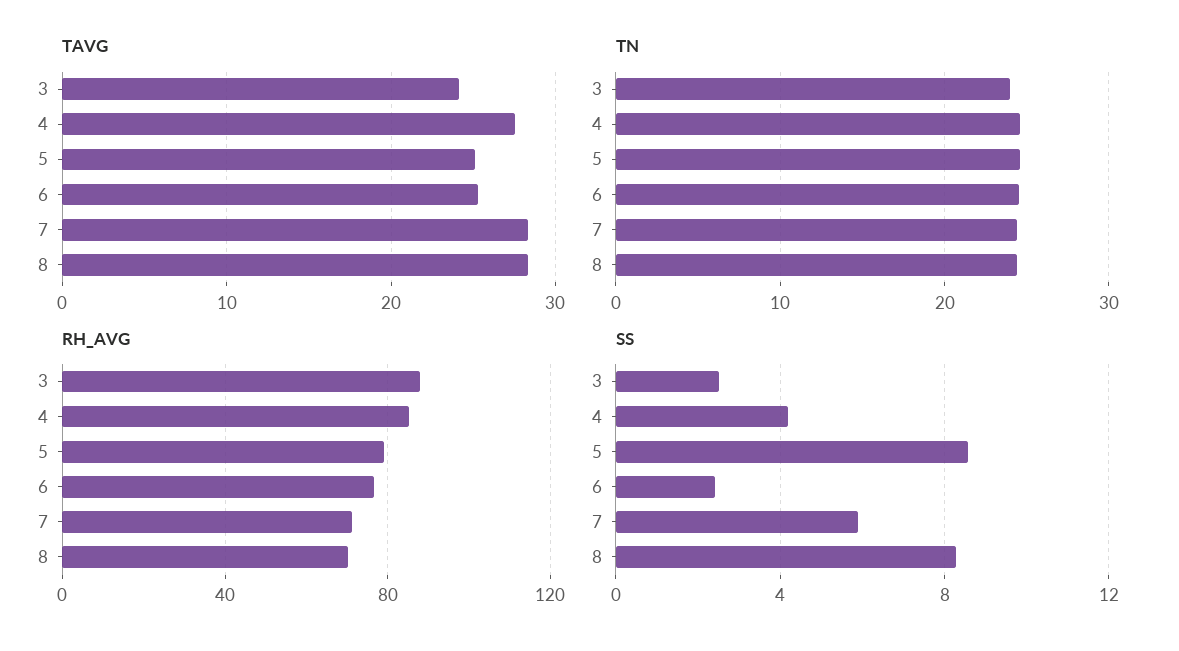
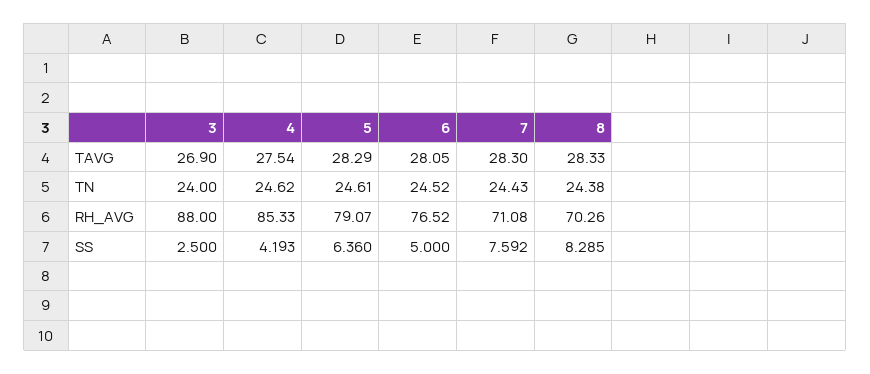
TAVG, 3: 24 -> 26.9
TAVG, 5: 25 -> 28.29
TAVG, 6: 25 -> 28.05
SS, 5: 8.5 -> 6.36
SS, 6: 2.5 -> 5
SS, 7: 6 -> 7.592

